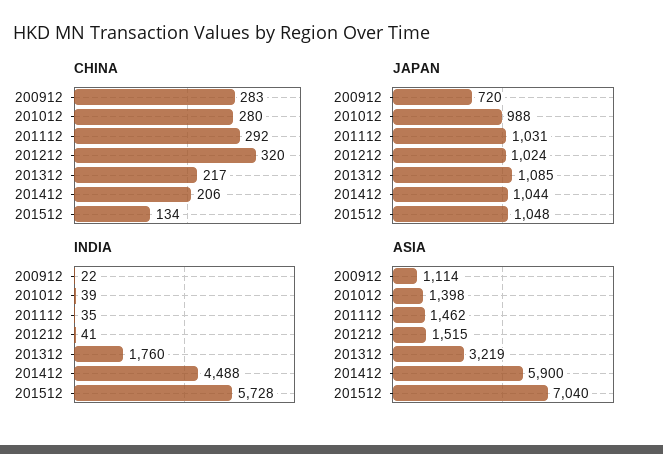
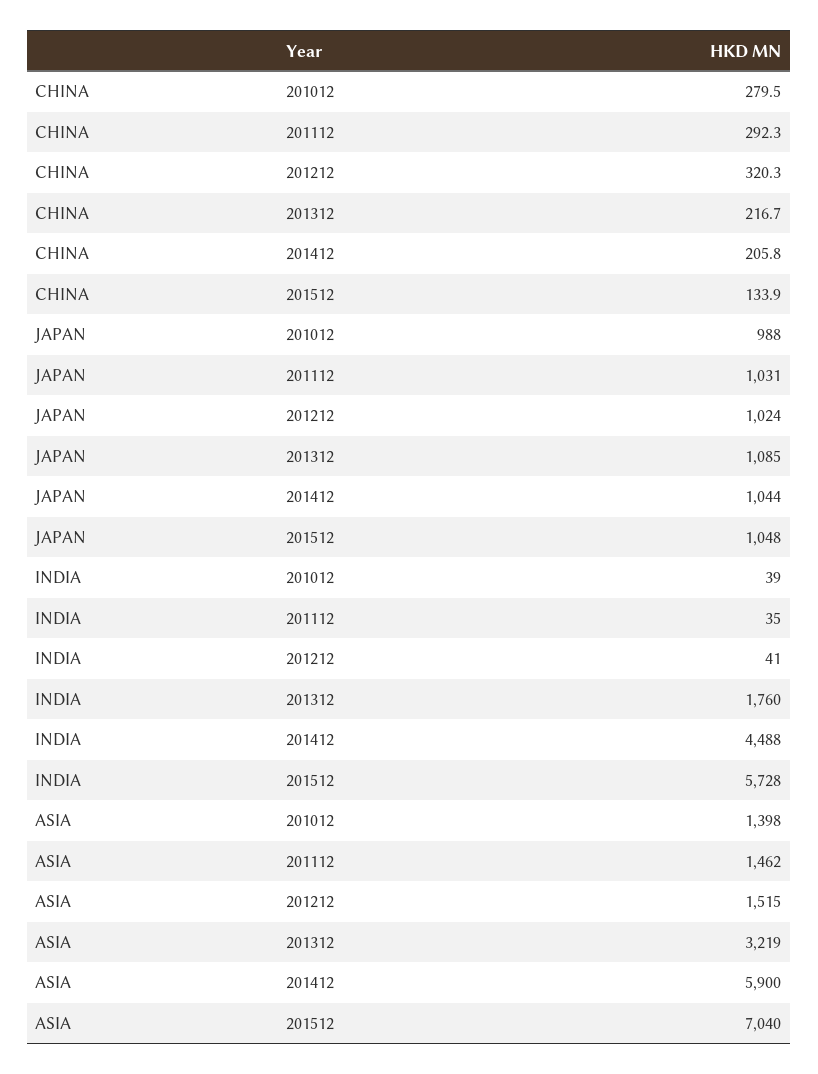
CHINA, 200912: 283 -> none
JAPAN, 200912: 720 -> none
INDIA, 200912: 22 -> none
ASIA, 200912: 1114 -> none

